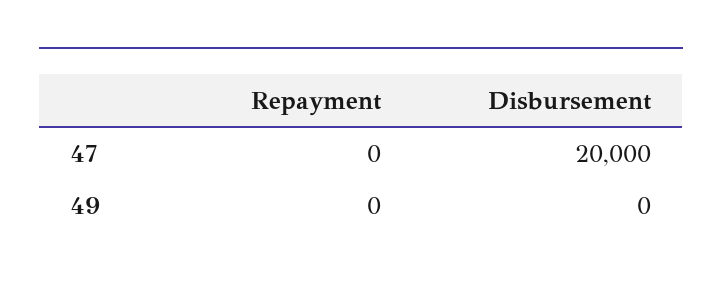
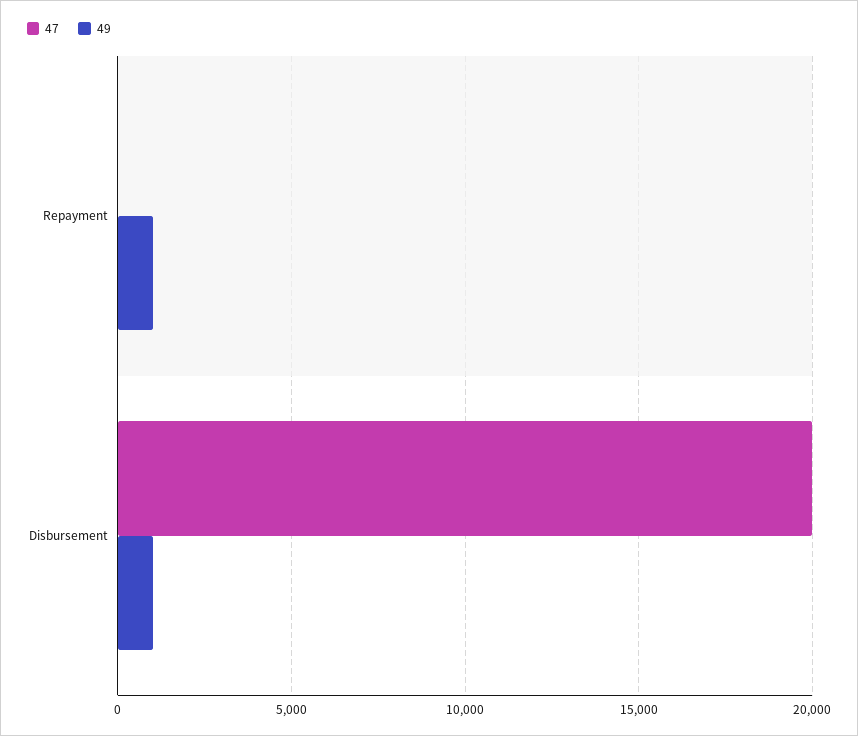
49, Repayment: 0 -> 1000
49, Disbursement: 0 -> 1000

